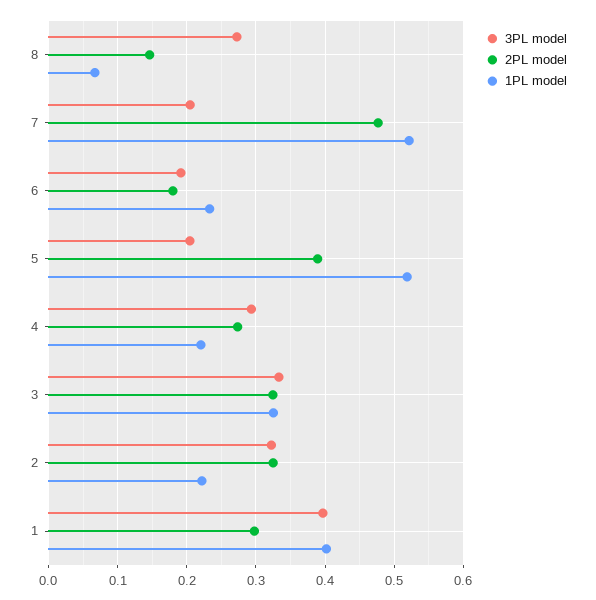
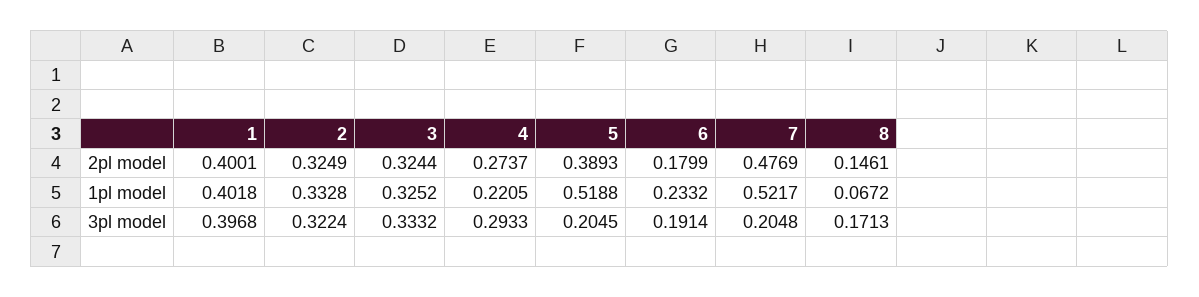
3PL model, 8: 0.27 -> 0.1713
1PL model, 2: 0.22 -> 0.3328
2PL model, 1: 0.3 -> 0.4001

